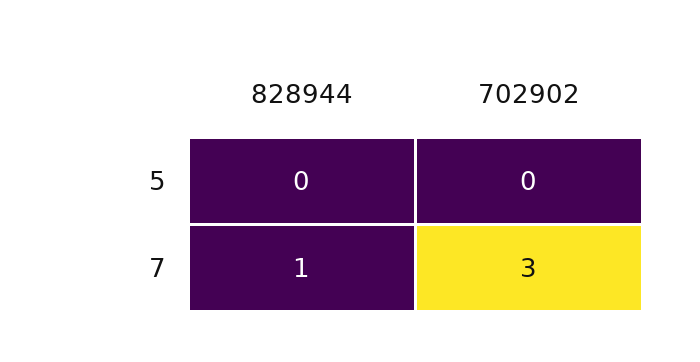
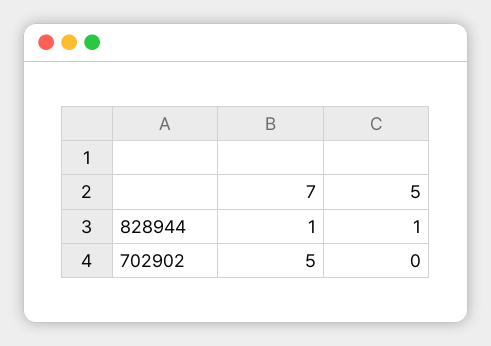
828944, 5: 0 -> 1
702902, 7: 3 -> 5

